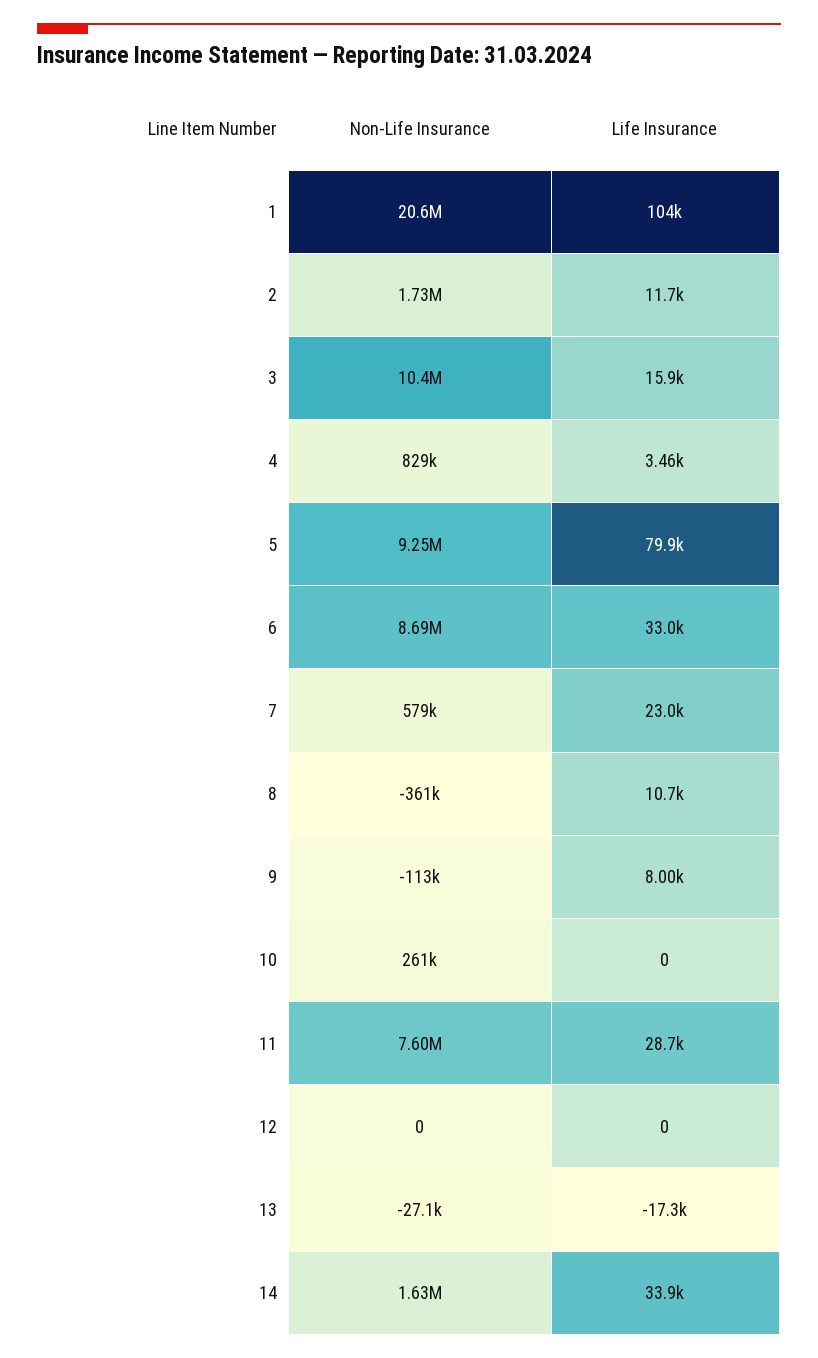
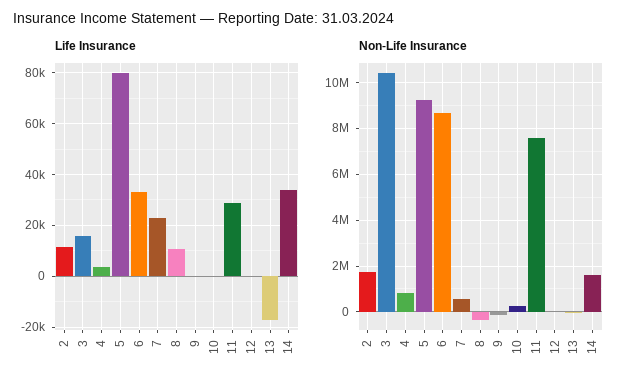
Non-Life Insurance, 1: 20600000 -> none
Life Insurance, 1: 104000 -> none
Life Insurance, 9: 8000 -> 0

